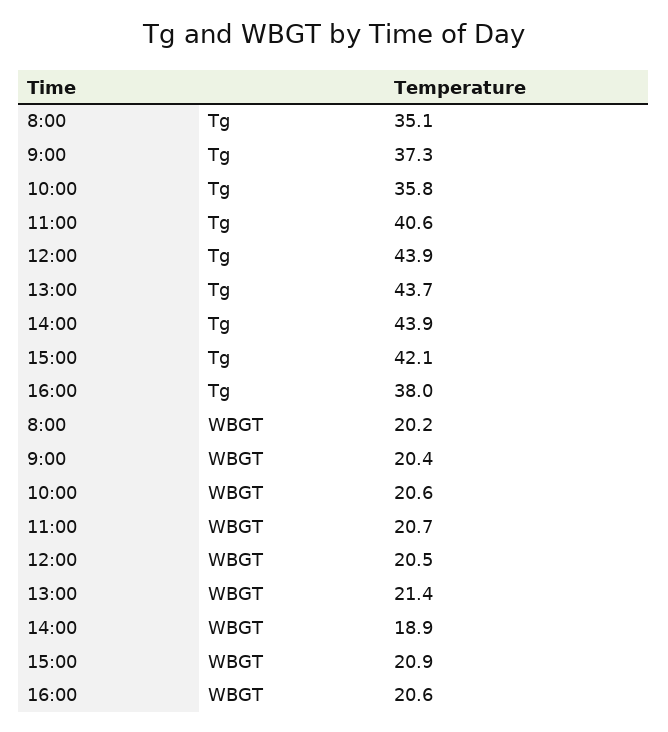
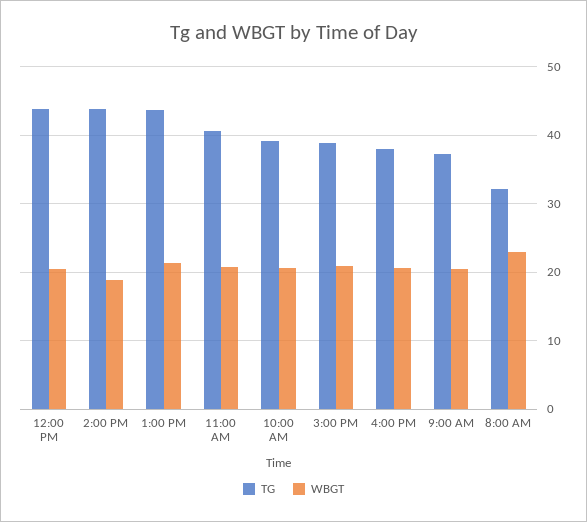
Tg, 8:00: 35.1 -> 32
Tg, 10:00: 35.8 -> 39
Tg, 15:00: 42.1 -> 39
WBGT, 8:00: 20.2 -> 23

